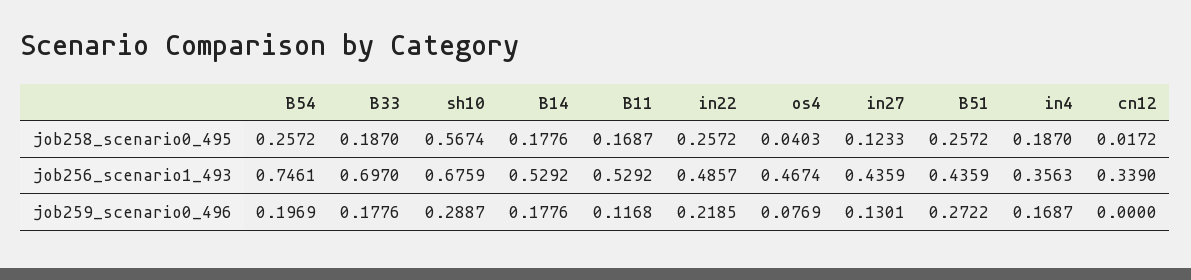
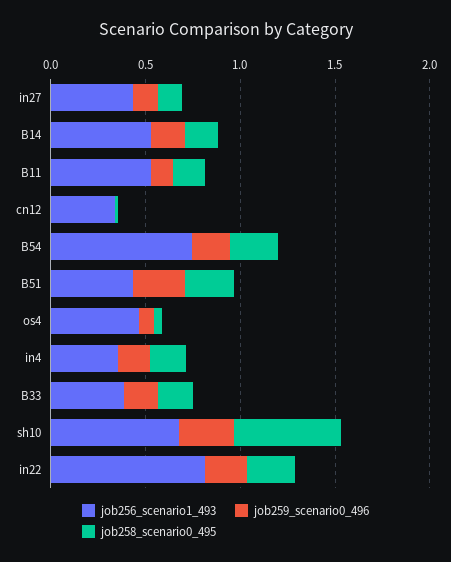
job256_scenario1_493, B33: 0.697 -> 0.4
job256_scenario1_493, in22: 0.4857 -> 0.8

